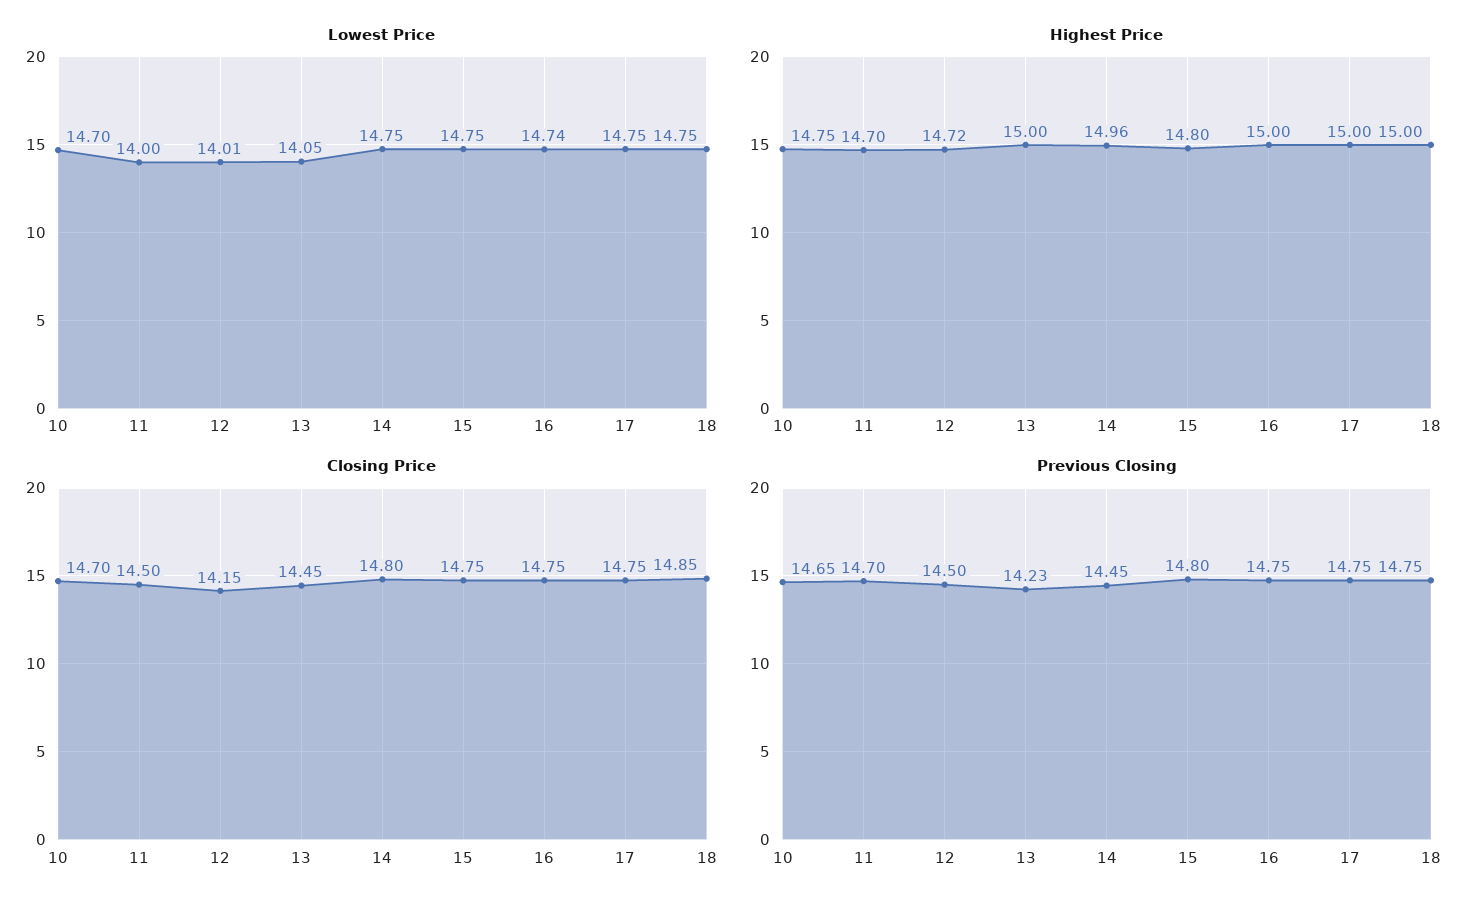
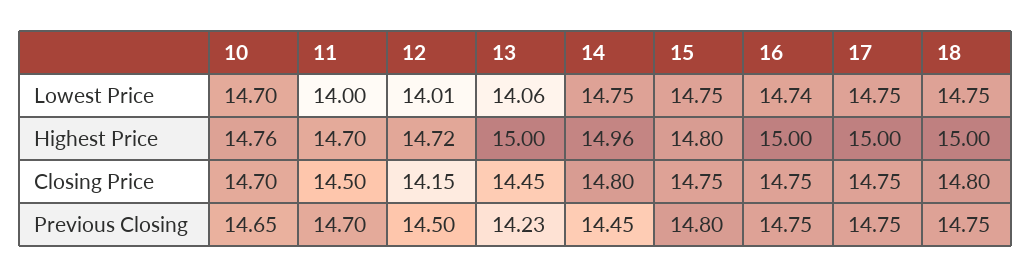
Lowest Price, 13: 14.05 -> 14.06
Highest Price, 10: 14.75 -> 14.76
Closing Price, 18: 14.85 -> 14.8

